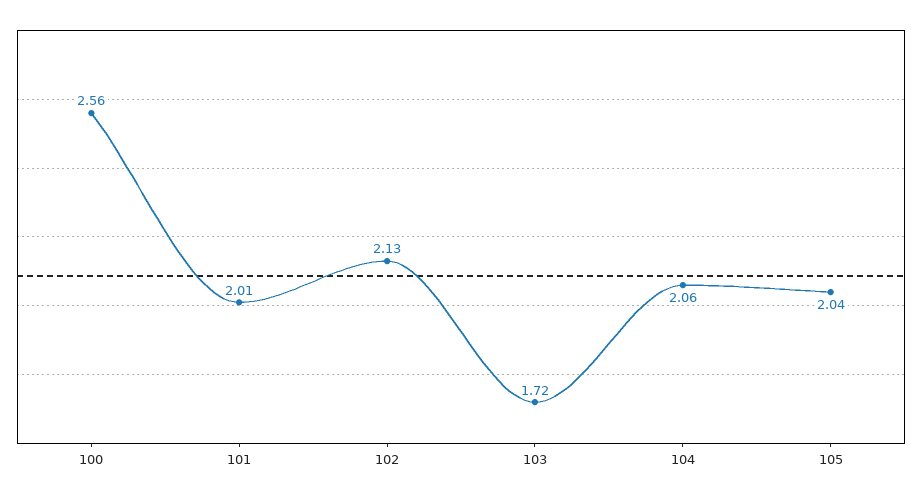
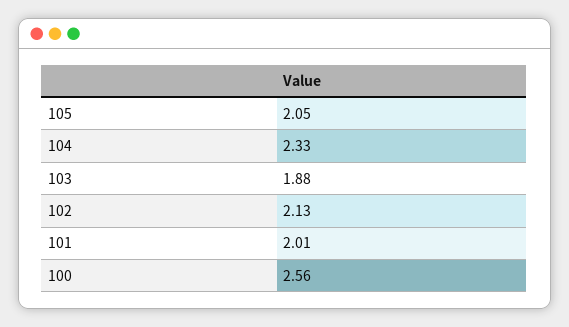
103: 1.72 -> 1.88
104: 2.06 -> 2.33
105: 2.04 -> 2.05

